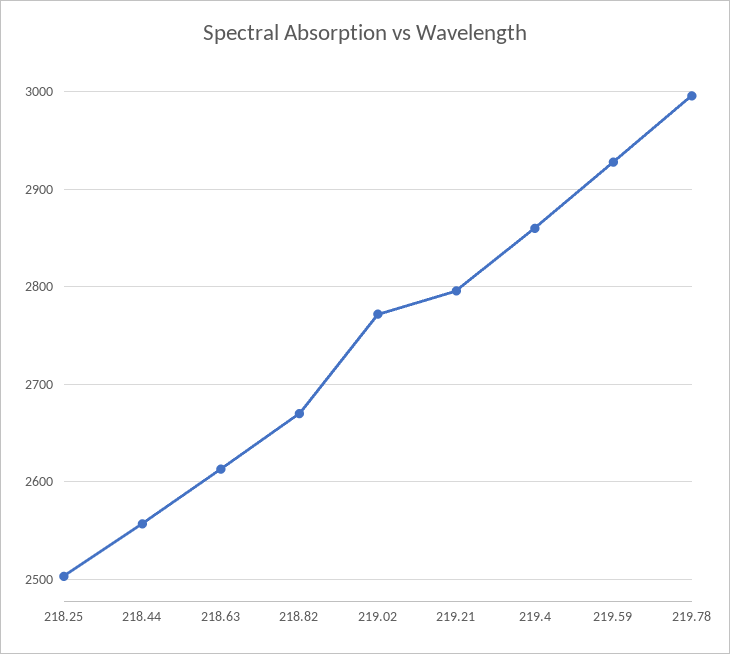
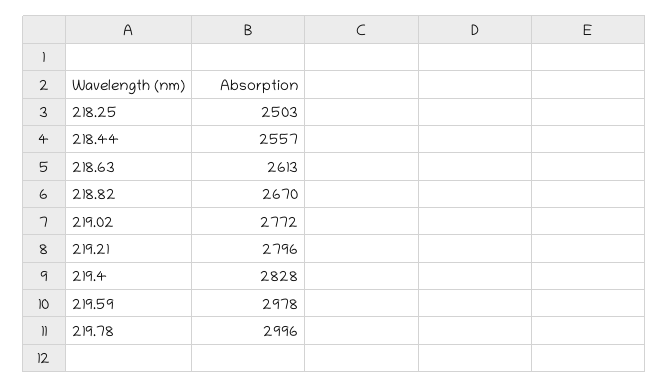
219.4: 2860 -> 2828
219.59: 2930 -> 2978

